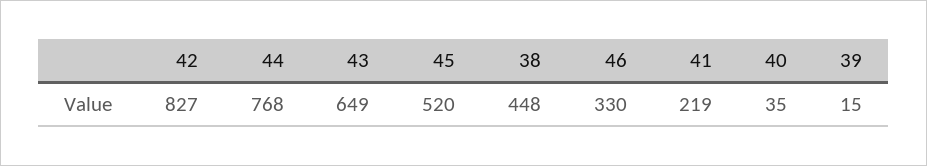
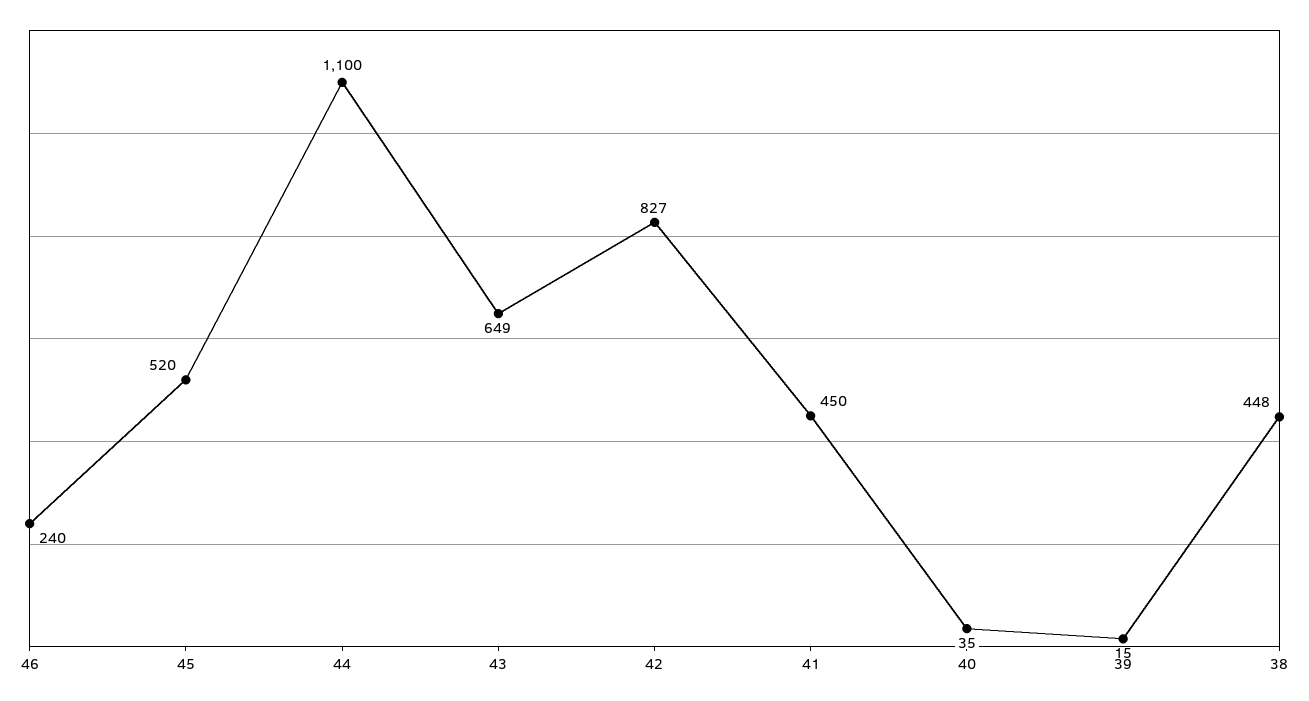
44: 768 -> 1100
46: 330 -> 240
41: 219 -> 450

